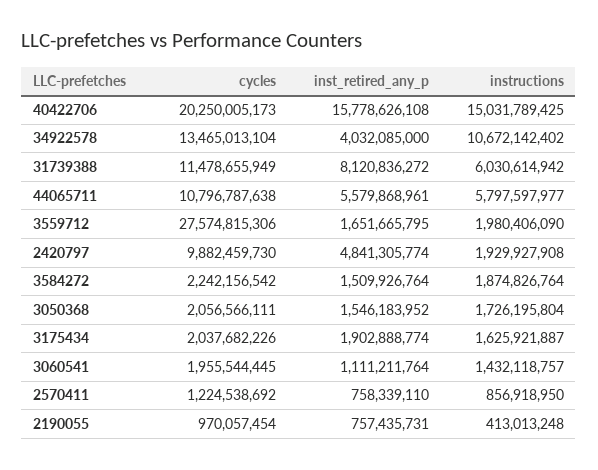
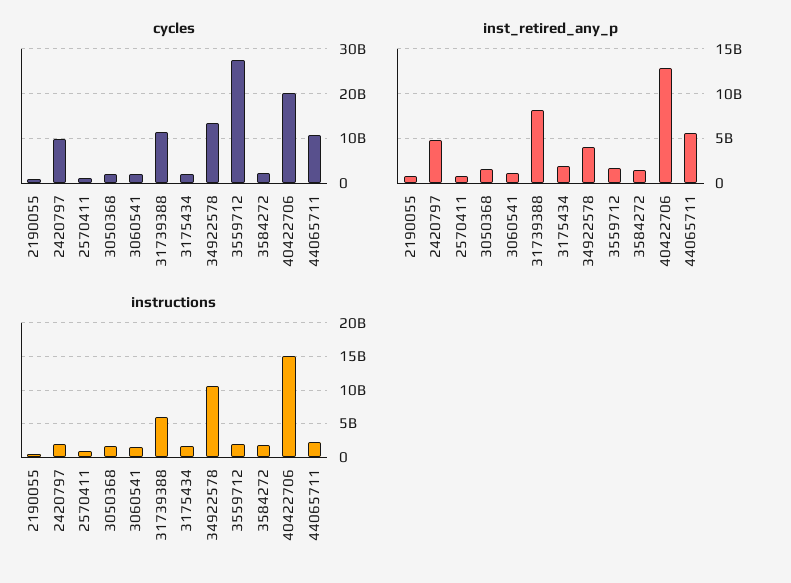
inst_retired_any_p, 40422706: 15778626108 -> 13000000000
instructions, 44065711: 5797597977 -> 2000000000

